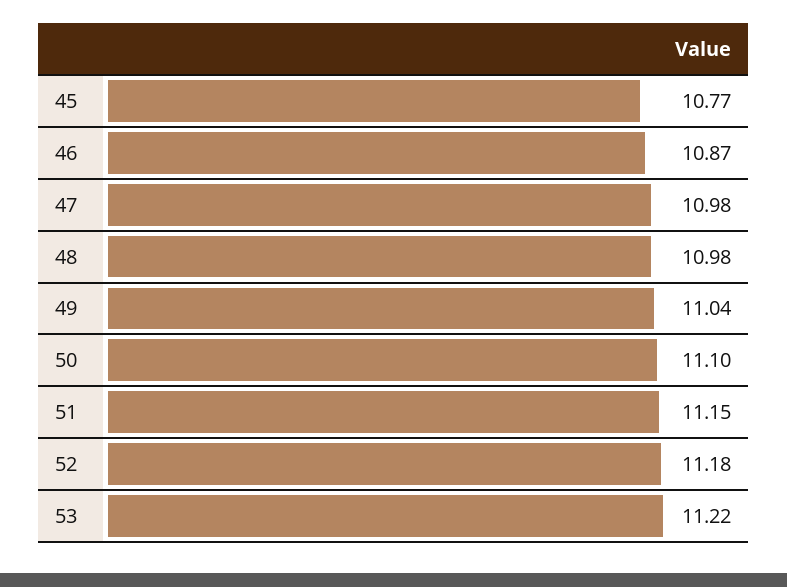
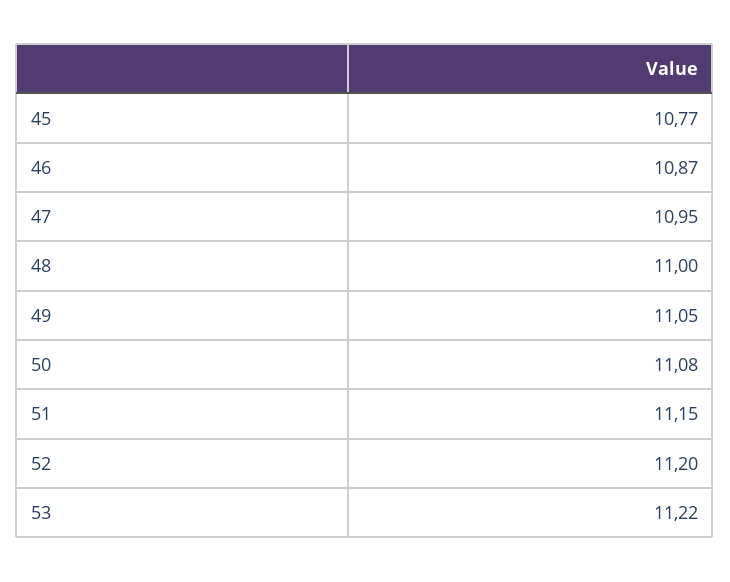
47: 10.98 -> 10.95
48: 10.98 -> 11
49: 11.04 -> 11.05
50: 11.1 -> 11.08
52: 11.18 -> 11.2

